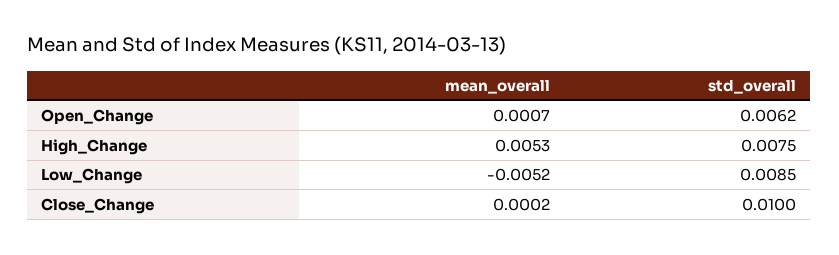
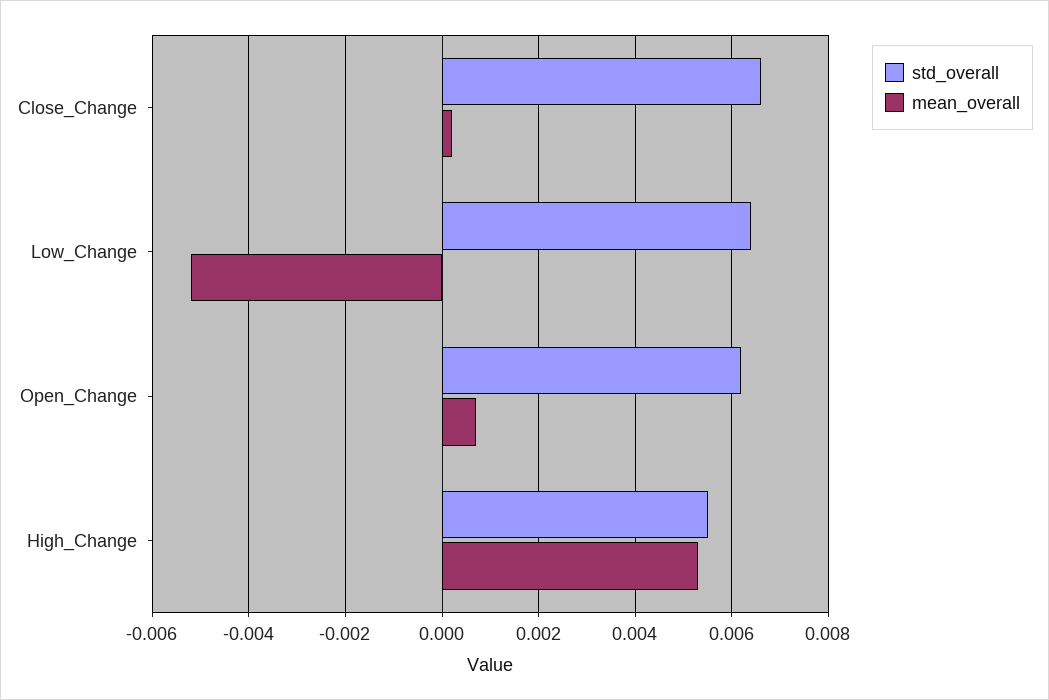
std_overall, High_Change: 0.0075 -> 0.0055
std_overall, Low_Change: 0.0085 -> 0.0065
std_overall, Close_Change: 0.01 -> 0.0065

